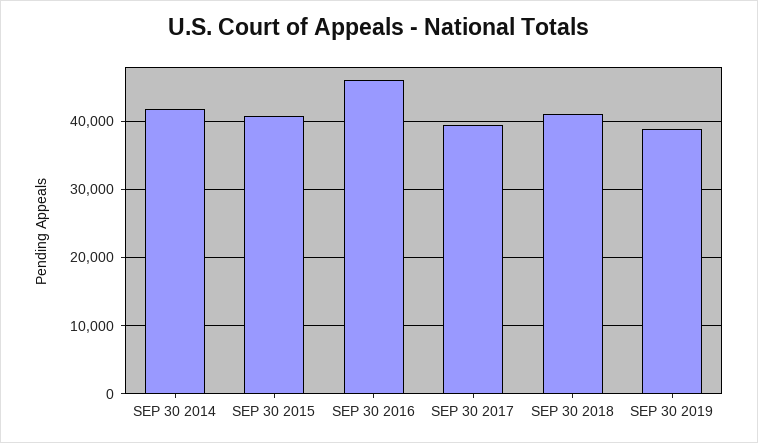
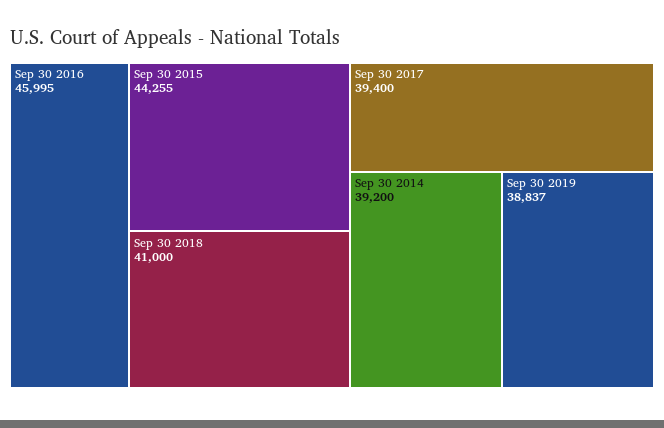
SEP 30 2014: 42000 -> 39200
SEP 30 2015: 41000 -> 44255

